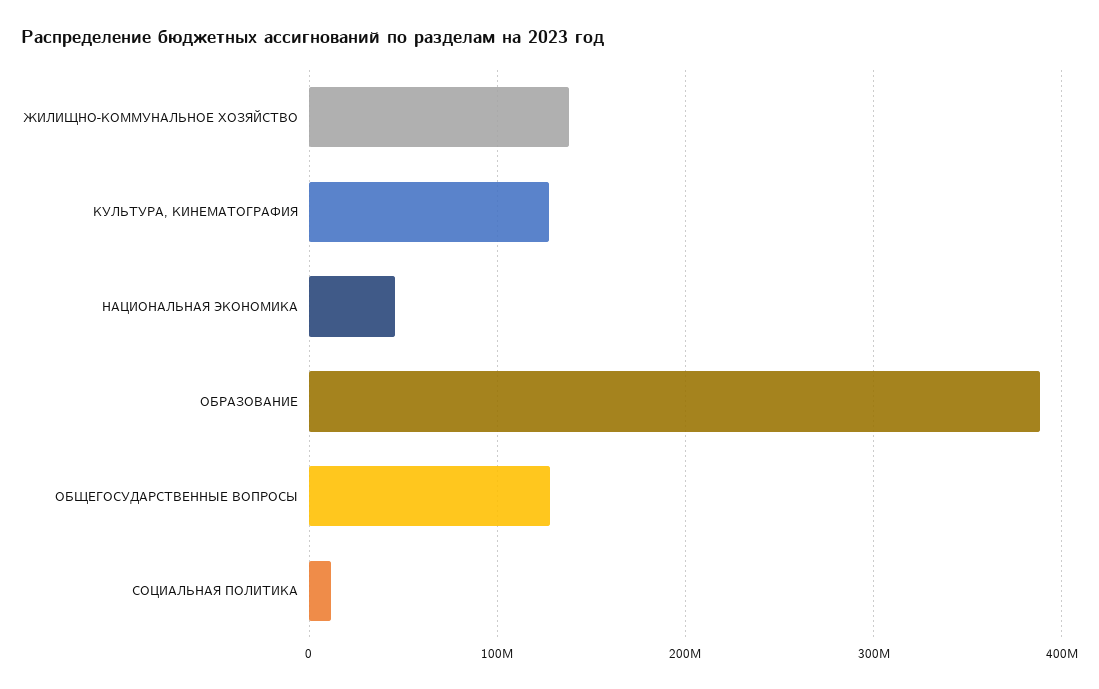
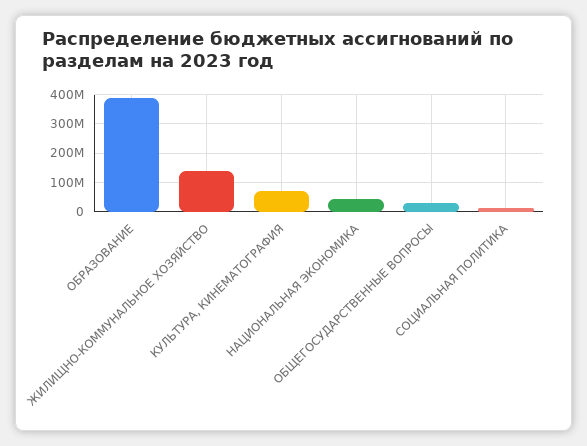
КУЛЬТУРА, КИНЕМАТОГРАФИЯ: 130000000 -> 75000000
ОБЩЕГОСУДАРСТВЕННЫЕ ВОПРОСЫ: 130000000 -> 25000000

